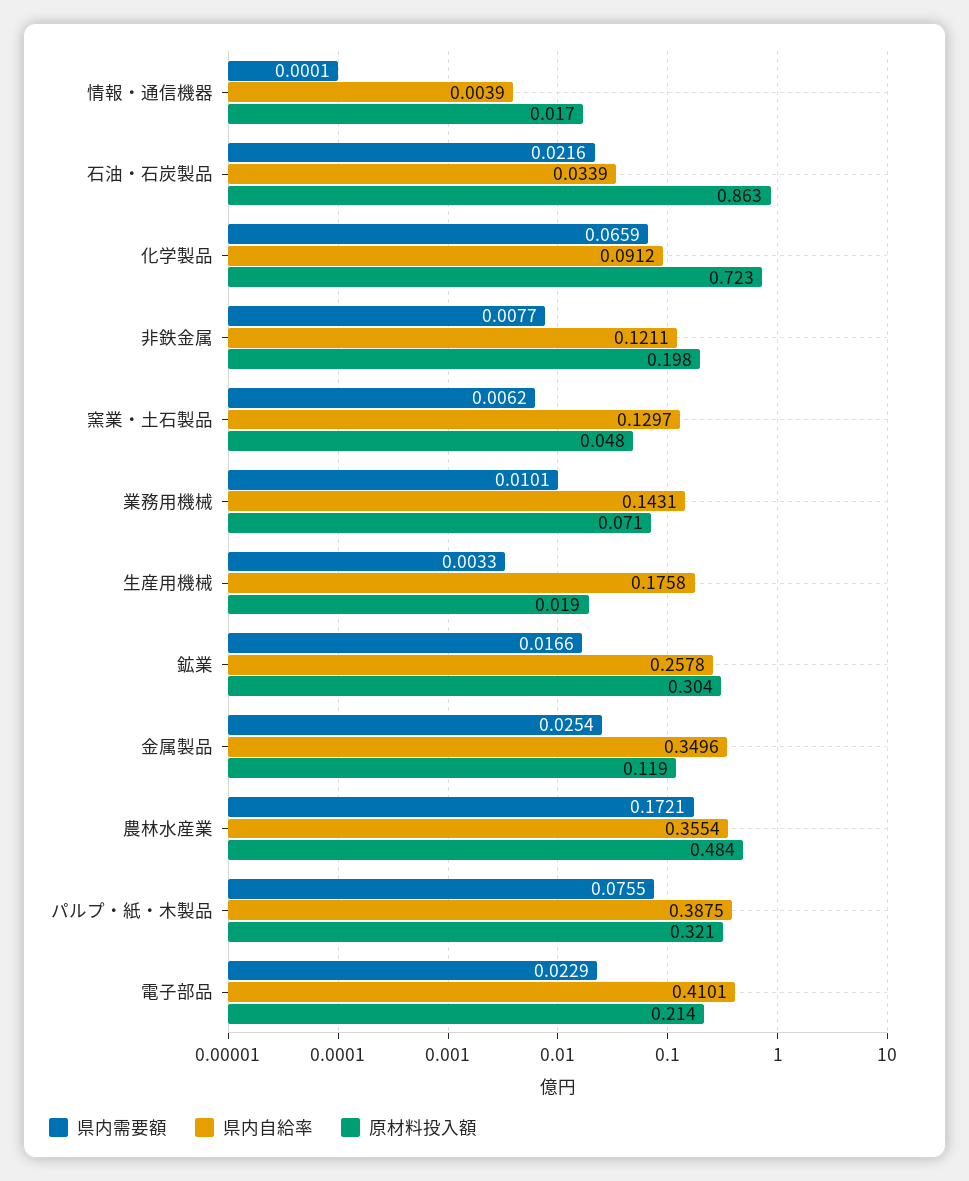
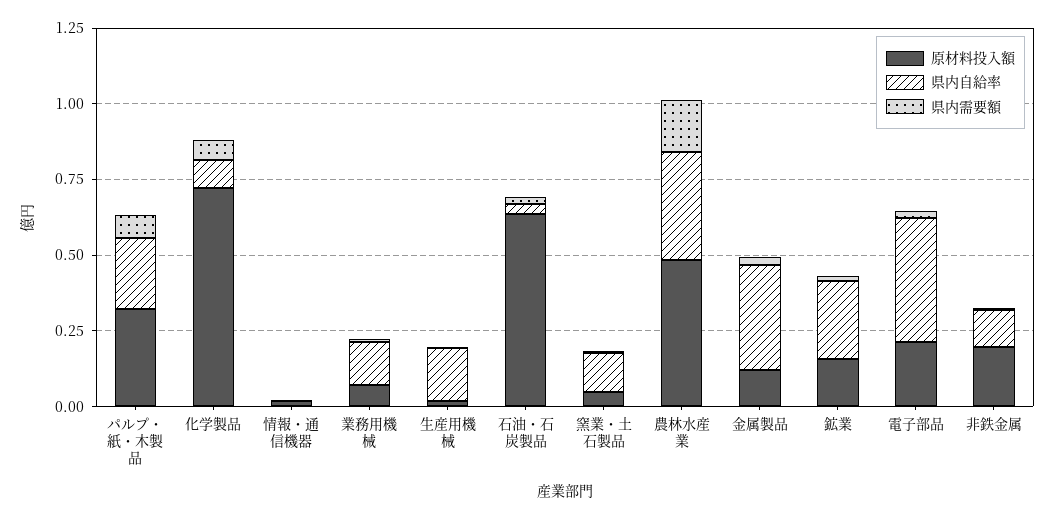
原材料投入額, 石油・石炭製品: 0.863 -> 0.65
原材料投入額, 鉱業: 0.304 -> 0.15
県内自給率, パルプ・紙・木製品: 0.3875 -> 0.25

